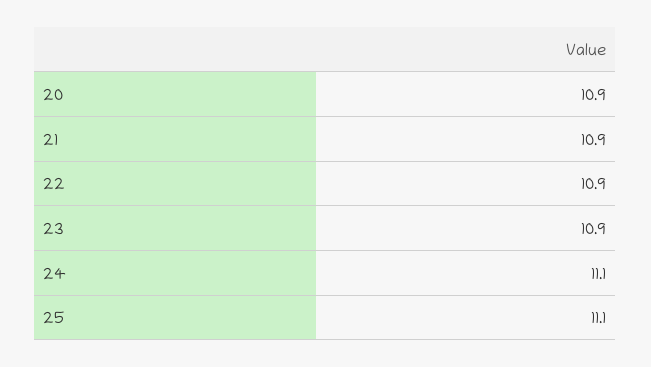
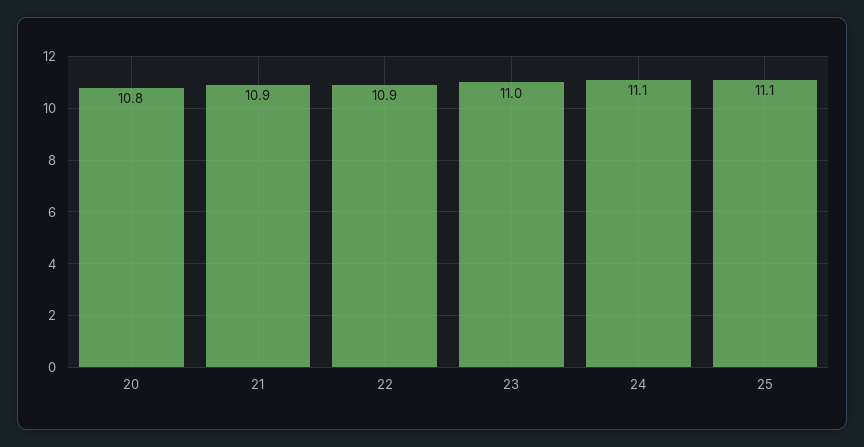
20: 10.9 -> 10.8
23: 10.9 -> 11

